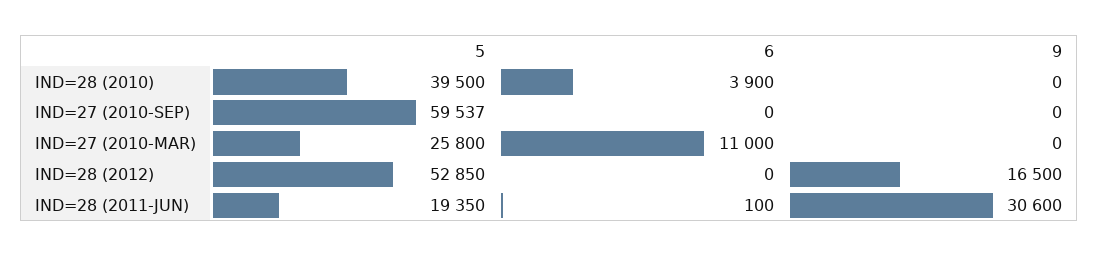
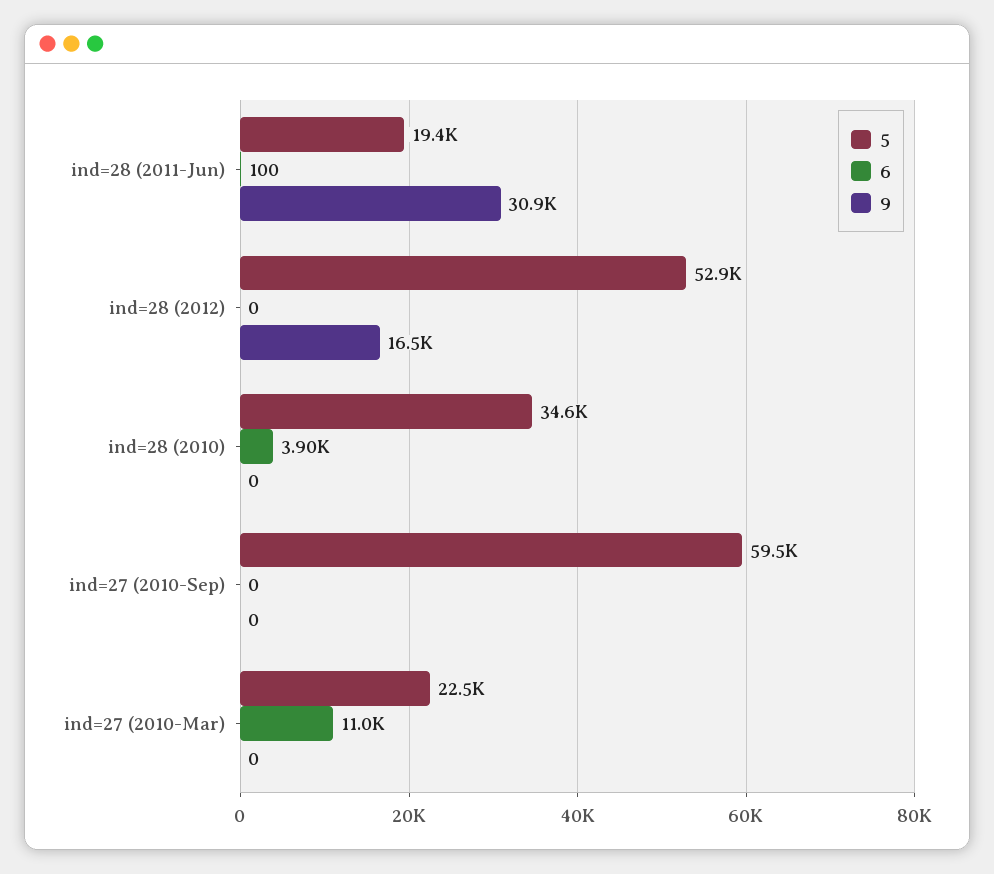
5, IND=28 (2010): 39500 -> 34600
5, IND=27 (2010-MAR): 25800 -> 22500
9, IND=28 (2011-JUN): 30600 -> 30900

